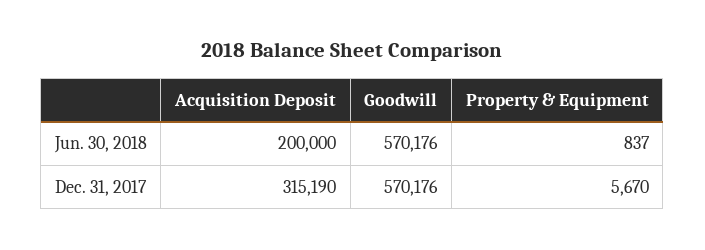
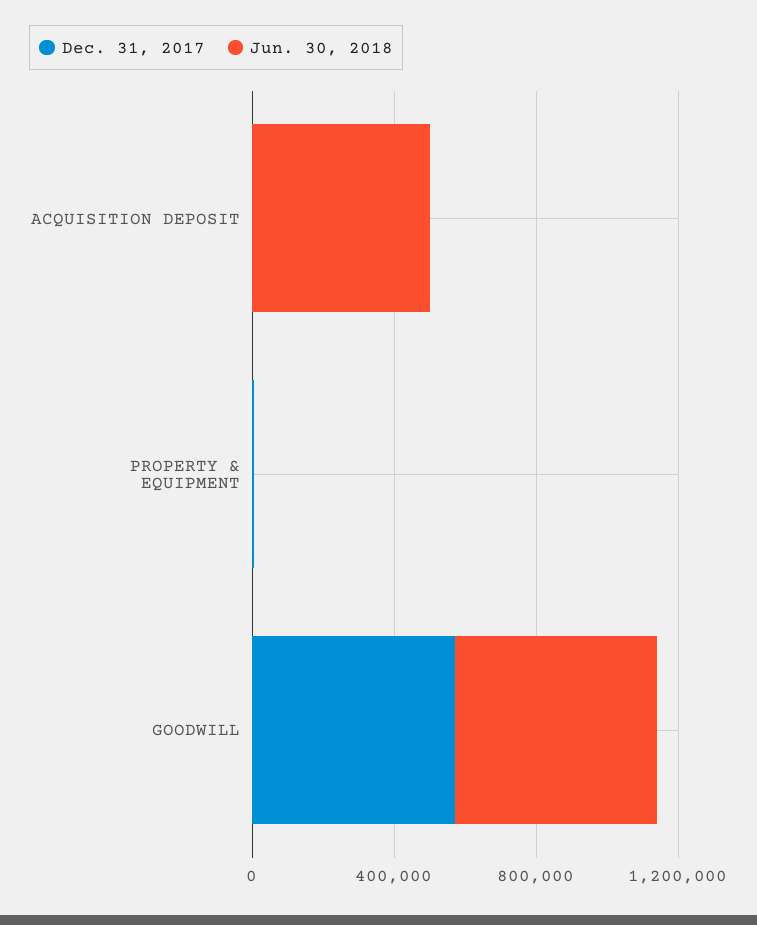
Jun. 30, 2018, Acquisition Deposit: 200000 -> 500000
Dec. 31, 2017, Acquisition Deposit: 315190 -> 0

